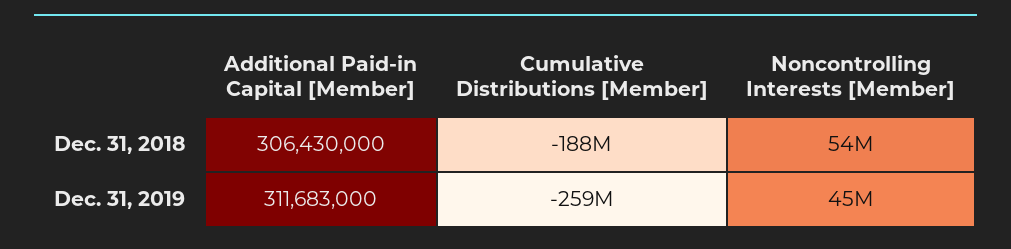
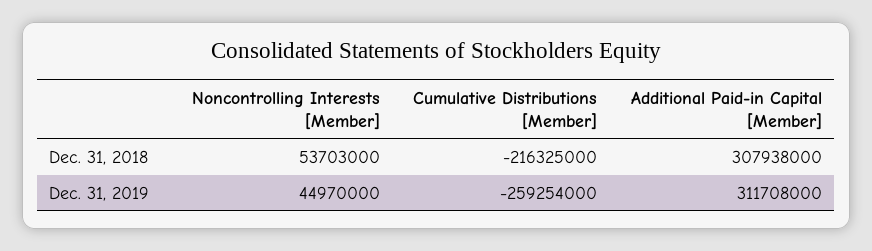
Additional Paid-in Capital [Member], Dec. 31, 2018: 306430000 -> 307938000
Cumulative Distributions [Member], Dec. 31, 2018: -188000000 -> -216325000
Additional Paid-in Capital [Member], Dec. 31, 2019: 311683000 -> 311708000

